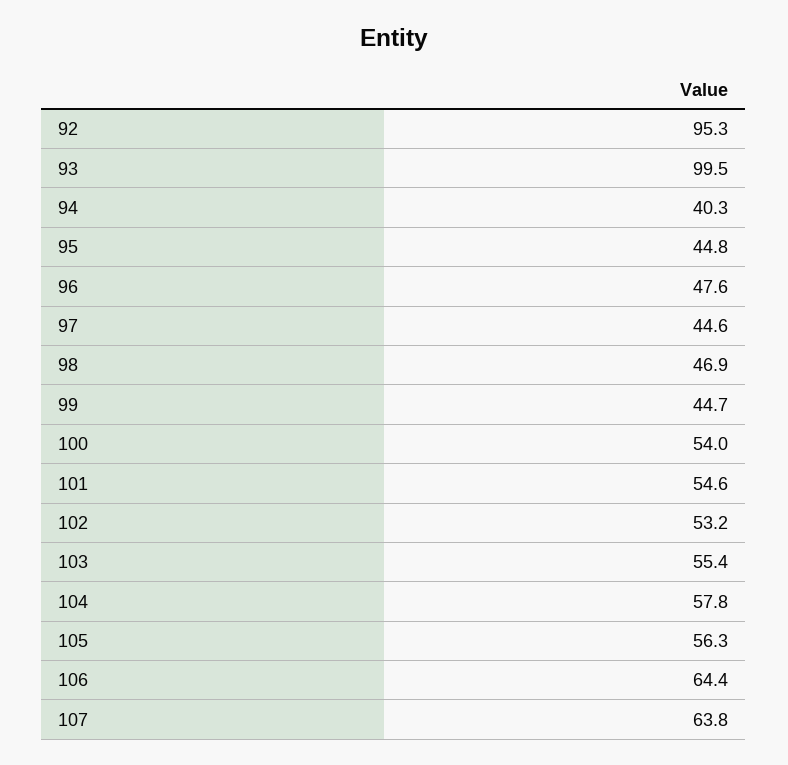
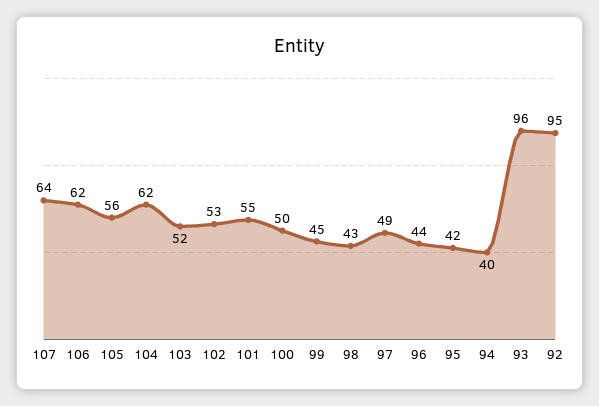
93: 99.5 -> 96
95: 44.8 -> 42
96: 47.6 -> 44
97: 44.6 -> 49
98: 46.9 -> 43
100: 54 -> 50
103: 55.4 -> 52
104: 57.8 -> 62
106: 64.4 -> 62

